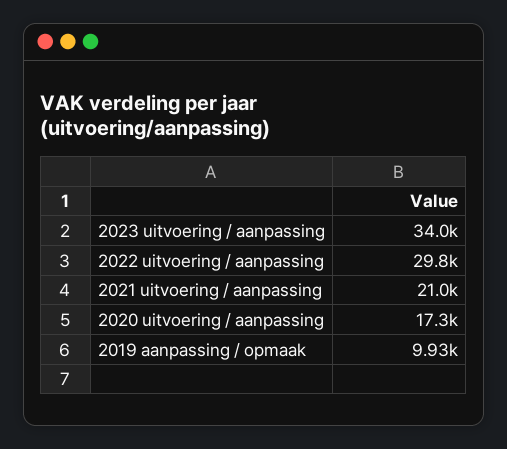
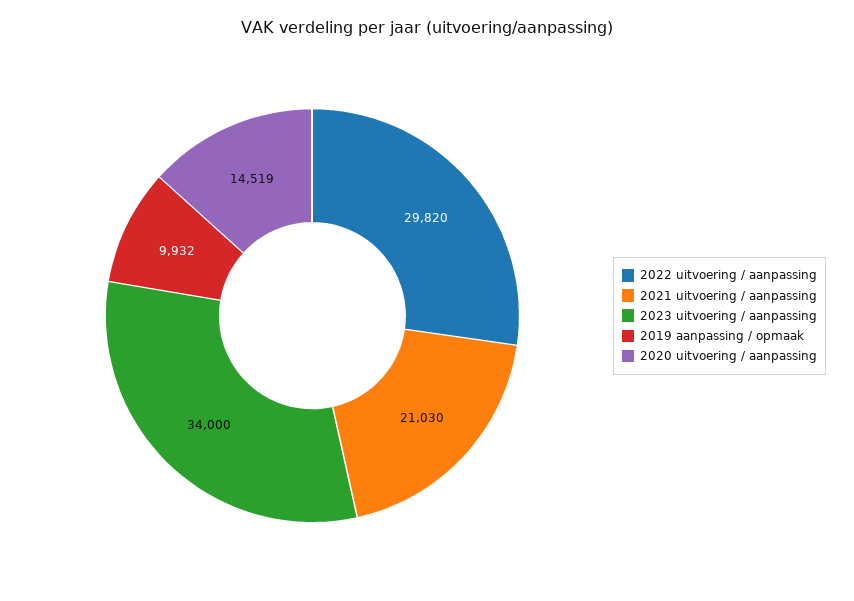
2020 uitvoering / aanpassing: 17300 -> 14519

